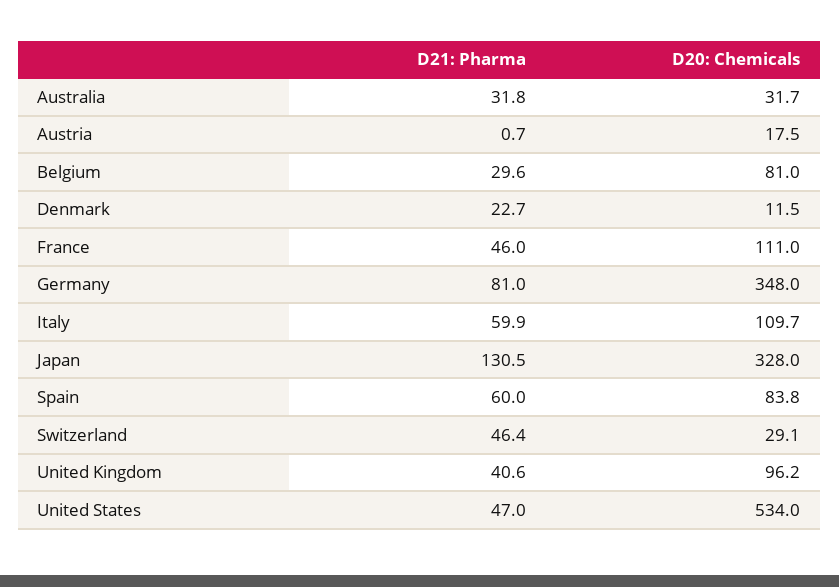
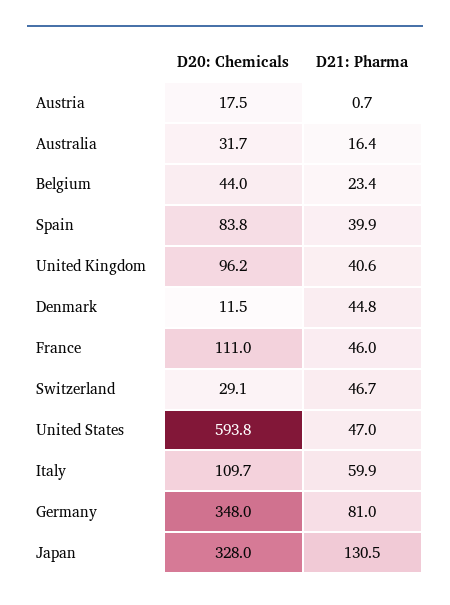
D21: Pharma, Australia: 31.8 -> 16.4
D21: Pharma, Belgium: 29.6 -> 23.4
D20: Chemicals, Belgium: 81 -> 44
D21: Pharma, Denmark: 22.7 -> 44.8
D21: Pharma, Spain: 60 -> 39.9
D21: Pharma, Switzerland: 46.4 -> 46.7
D20: Chemicals, United States: 534 -> 593.8

